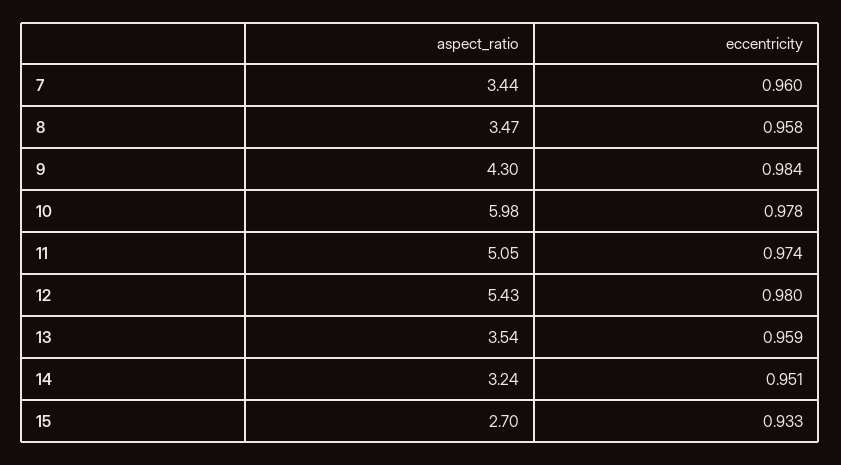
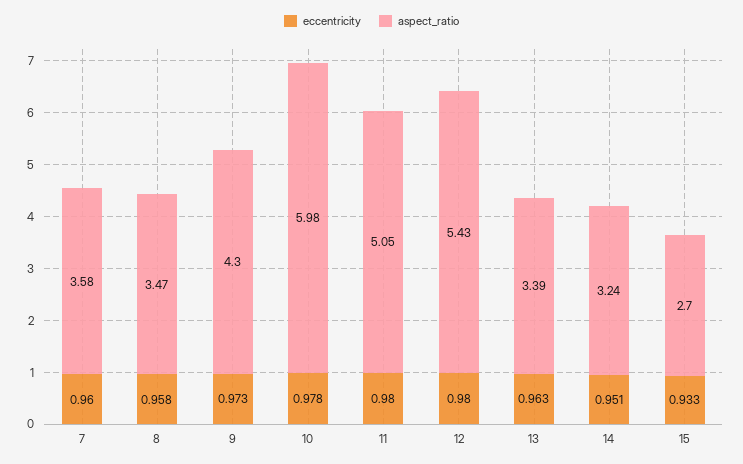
aspect_ratio, 7: 3.44 -> 3.58
eccentricity, 9: 0.984 -> 0.973
eccentricity, 11: 0.974 -> 0.98
aspect_ratio, 13: 3.54 -> 3.39
eccentricity, 13: 0.959 -> 0.963

